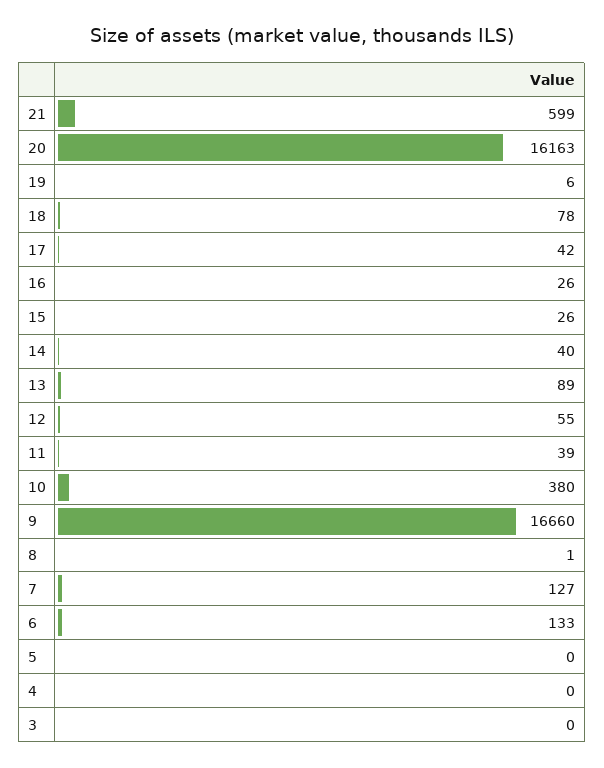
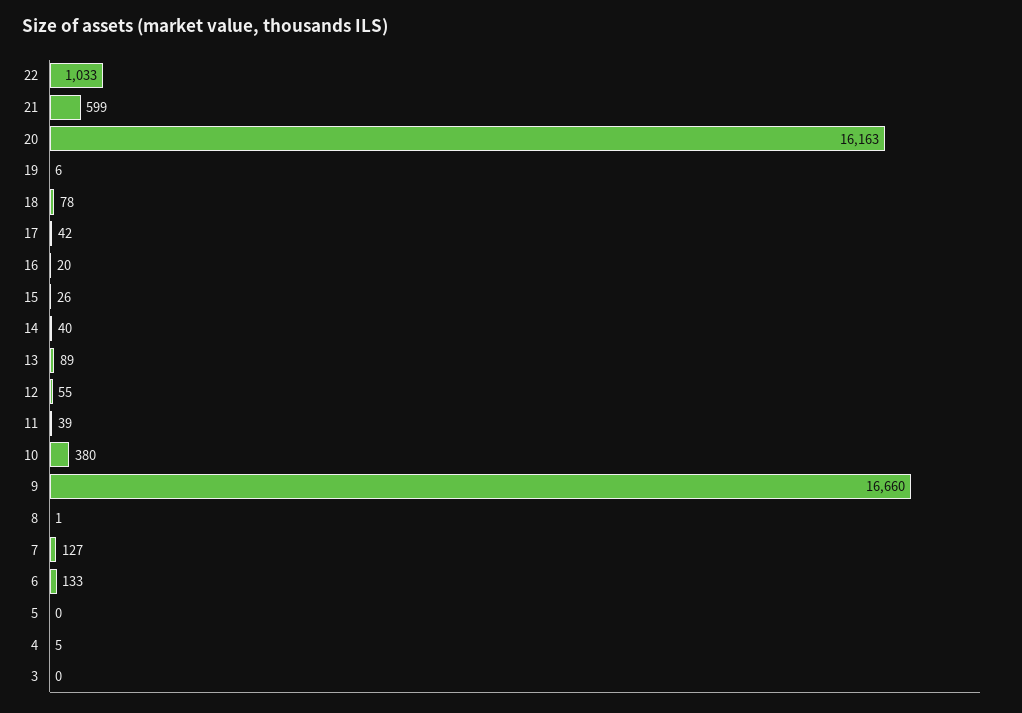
16: 26 -> 20
4: 0 -> 5
22: none -> 1033

